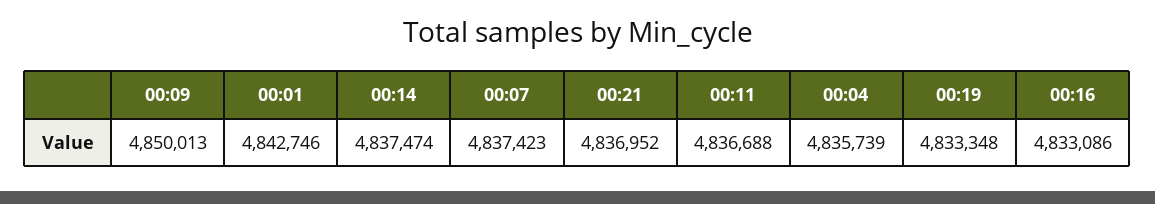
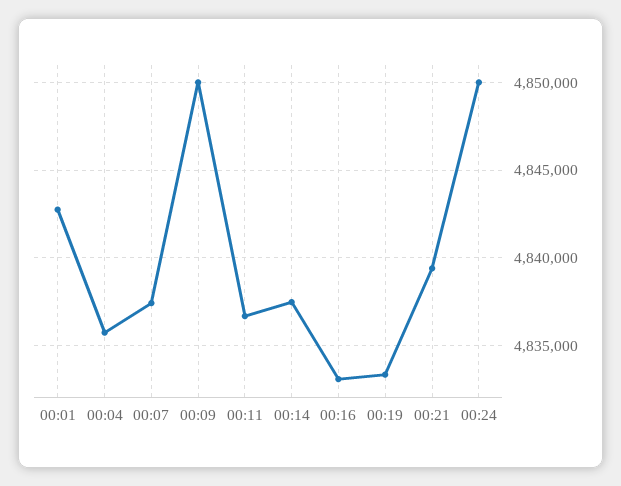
00:21: 4836952 -> 4839500
00:24: none -> 4850000

